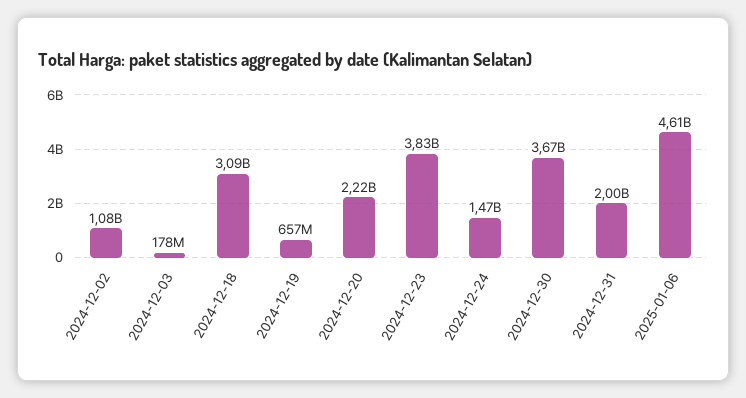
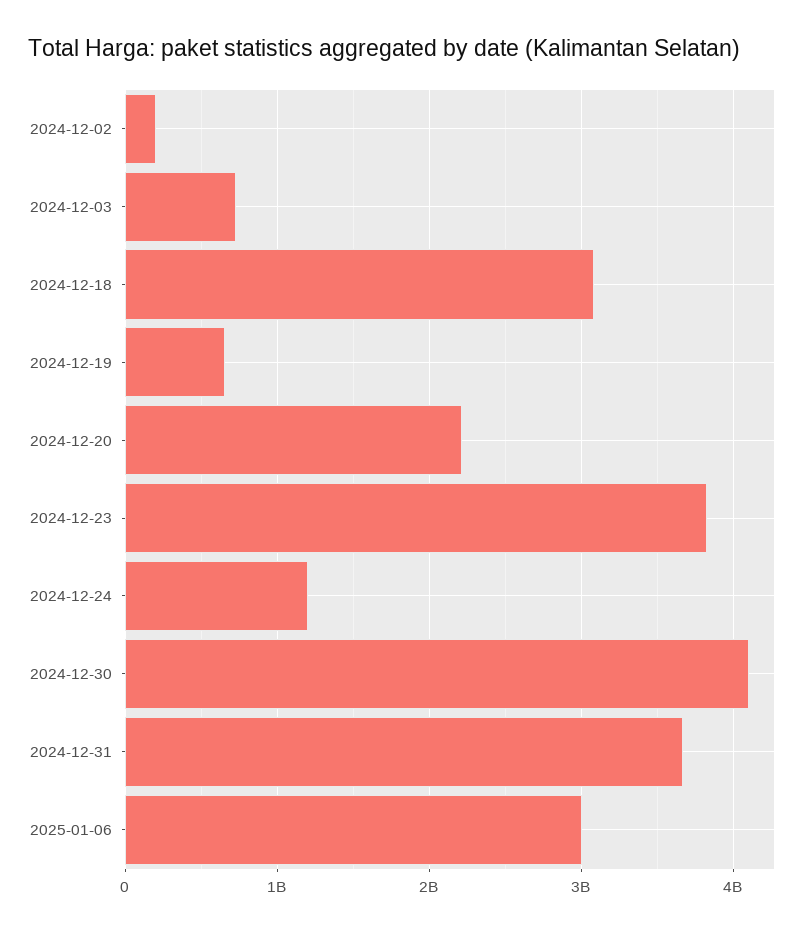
2024-12-02: 1080000000 -> 200000000
2024-12-03: 178000000 -> 700000000
2024-12-24: 1470000000 -> 1200000000
2024-12-30: 3670000000 -> 4100000000
2024-12-31: 2000000000 -> 3700000000
2025-01-06: 4610000000 -> 3000000000

